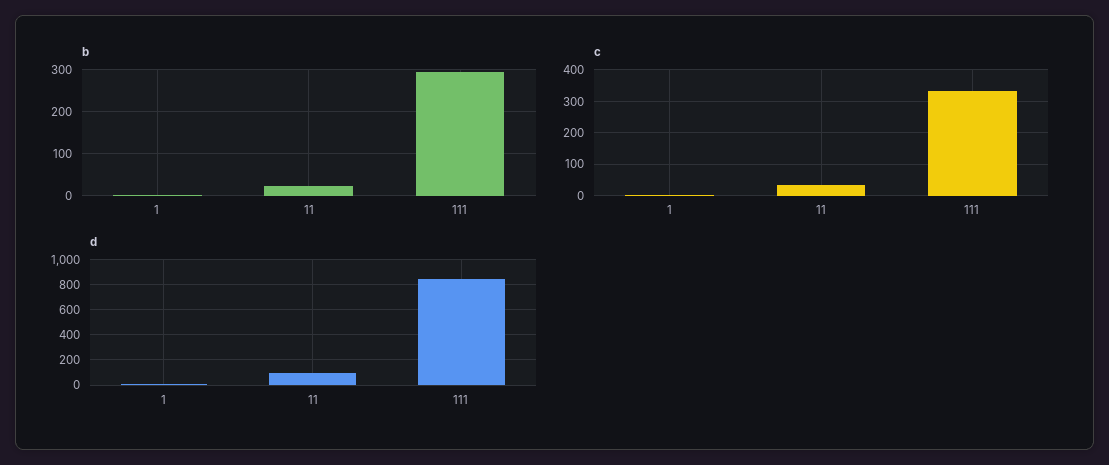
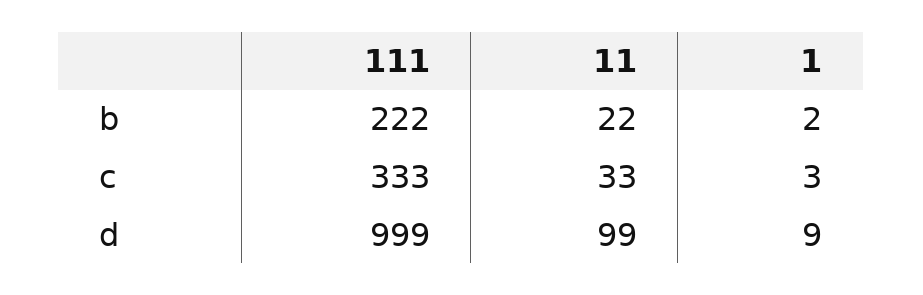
b, 111: 300 -> 222
d, 111: 850 -> 999

